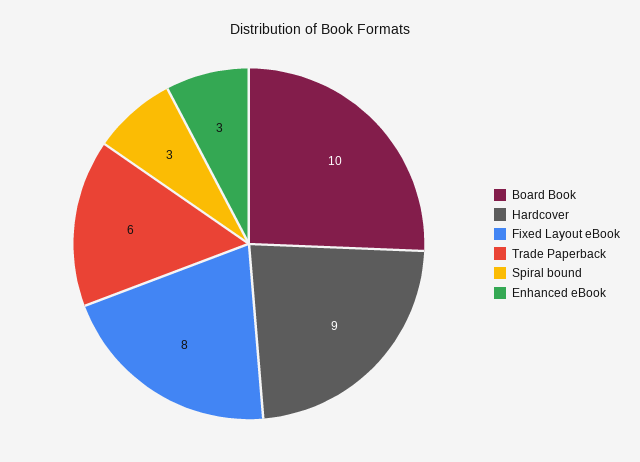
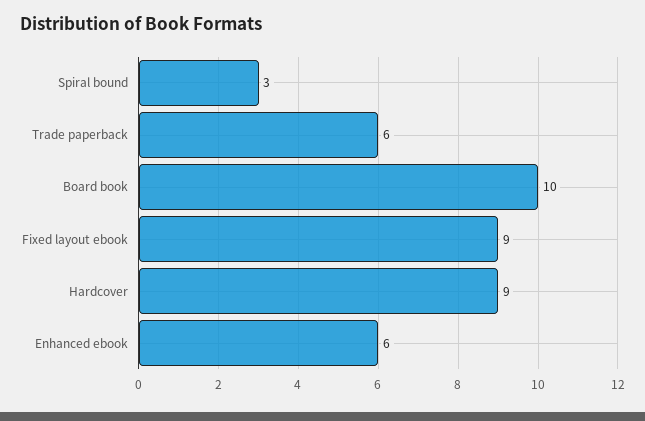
Fixed Layout eBook: 8 -> 9
Enhanced eBook: 3 -> 6

